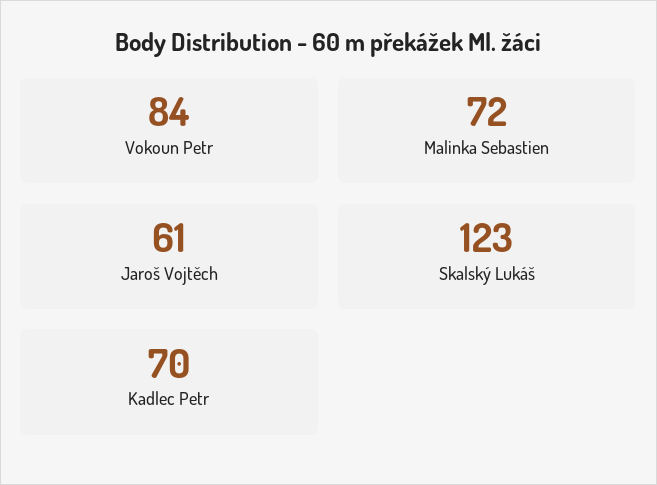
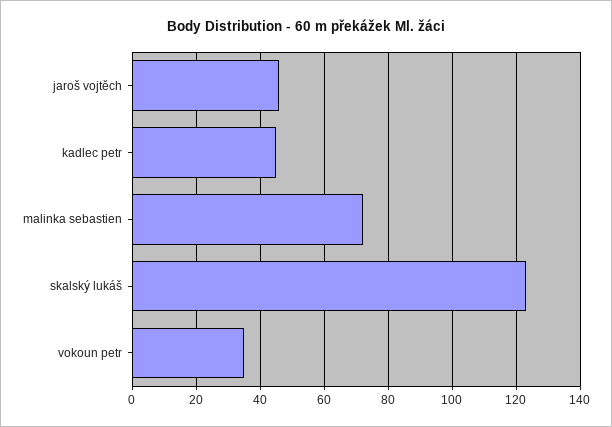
Vokoun Petr: 84 -> 35
Jaroš Vojtěch: 61 -> 45
Kadlec Petr: 70 -> 45

